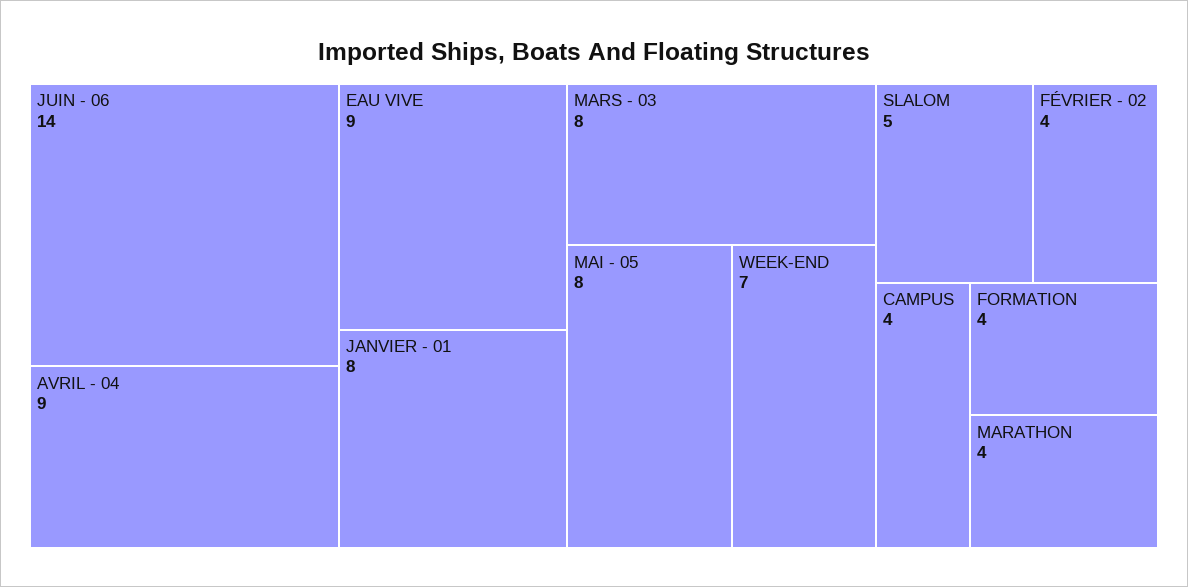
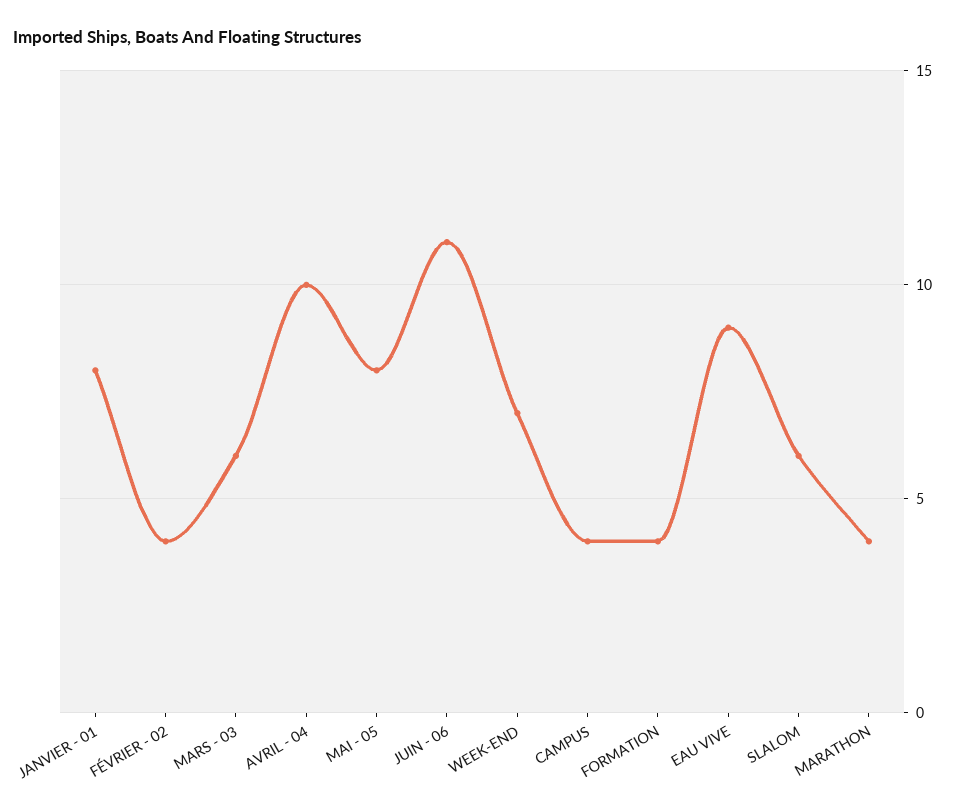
JUIN - 06: 14 -> 11
AVRIL - 04: 9 -> 10
MARS - 03: 8 -> 6
SLALOM: 5 -> 6

